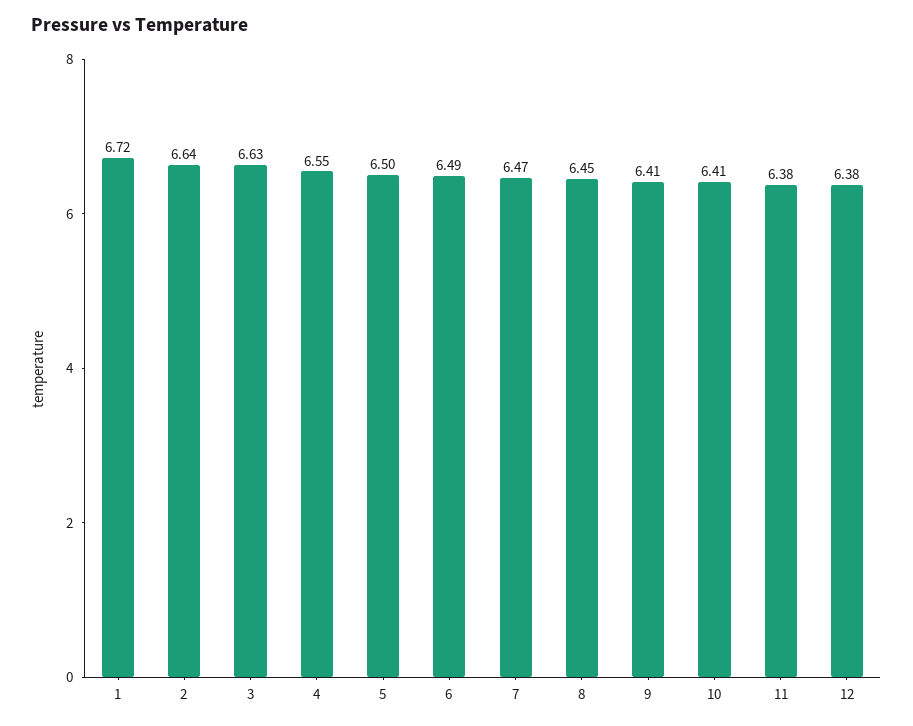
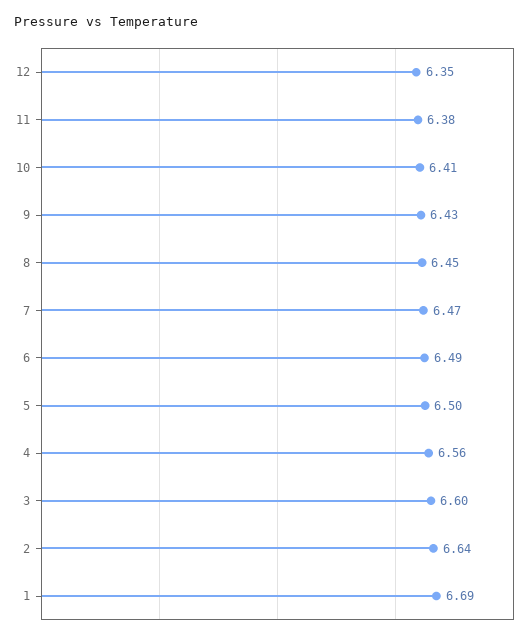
1: 6.72 -> 6.69
3: 6.63 -> 6.6
4: 6.55 -> 6.56
9: 6.41 -> 6.43
12: 6.38 -> 6.35

